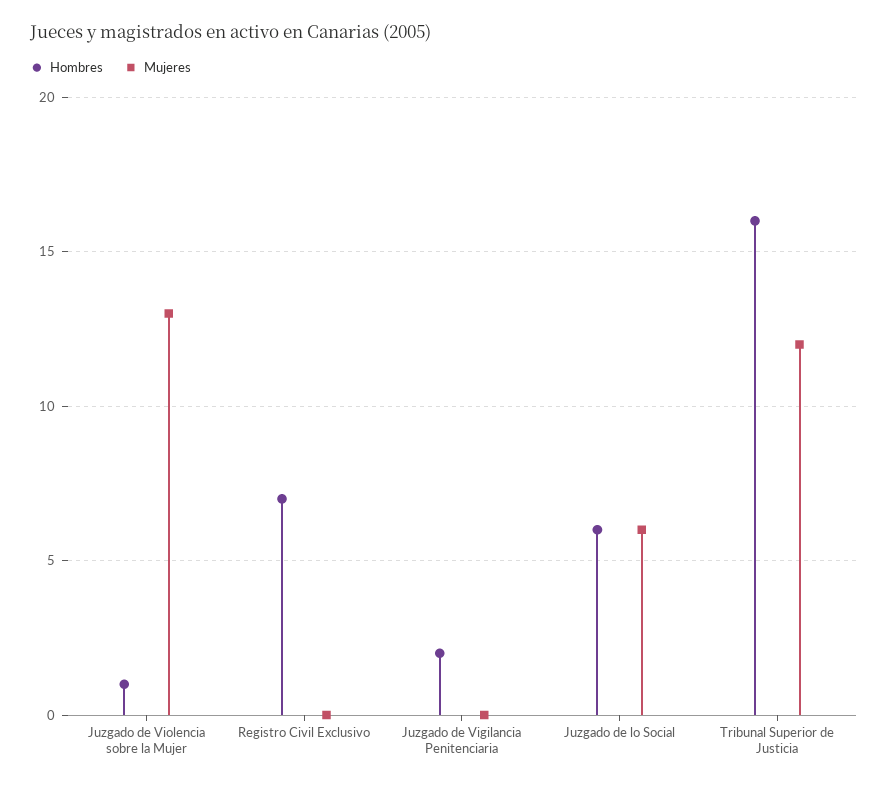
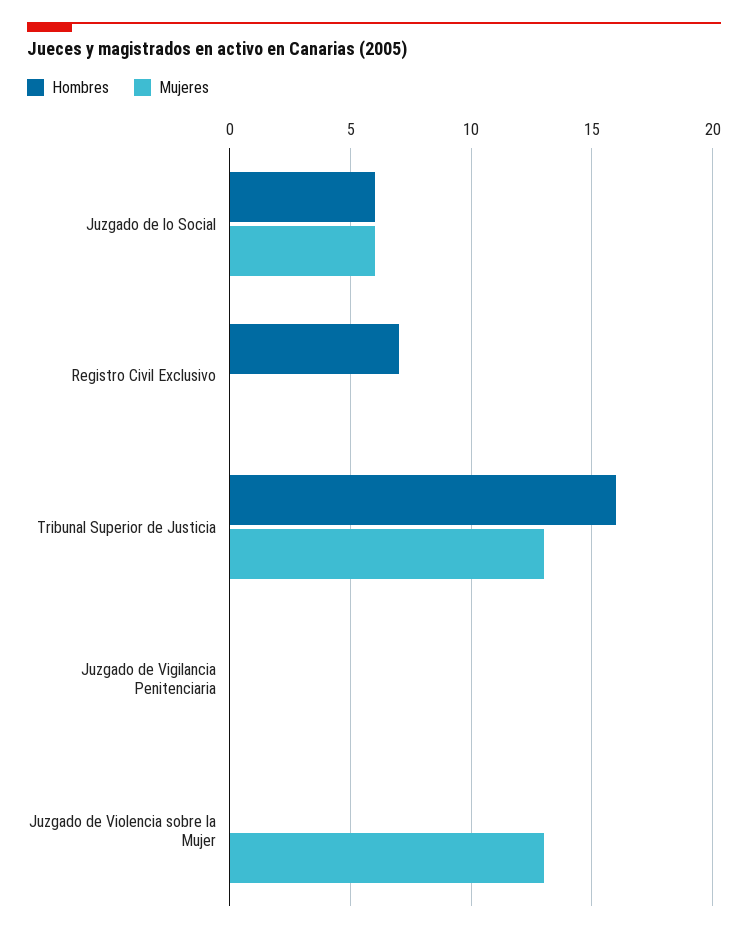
Hombres, Juzgado de Violencia sobre la Mujer: 1 -> 0
Hombres, Juzgado de Vigilancia Penitenciaria: 2 -> 0
Mujeres, Tribunal Superior de Justicia: 12 -> 13

